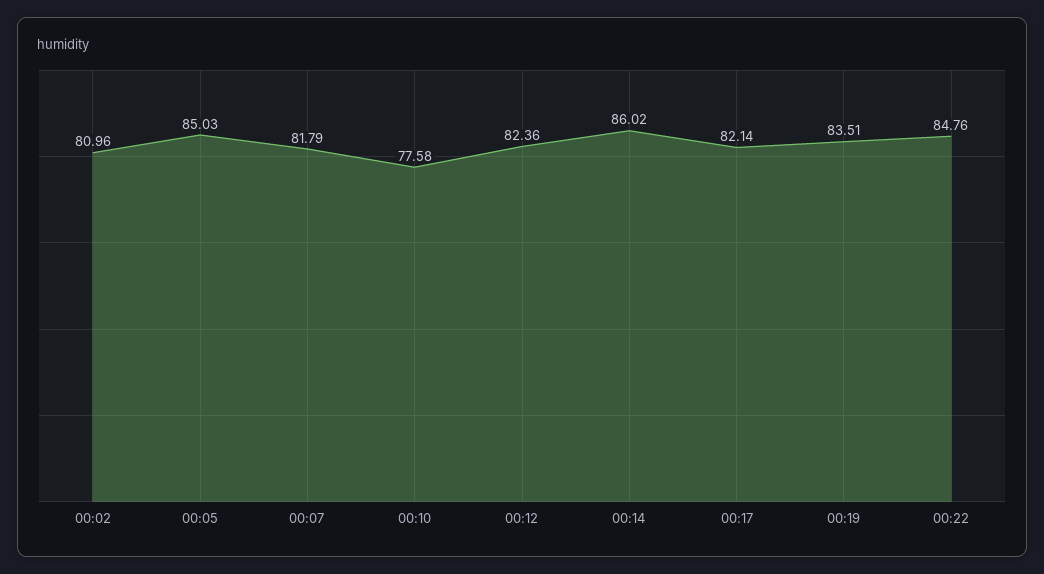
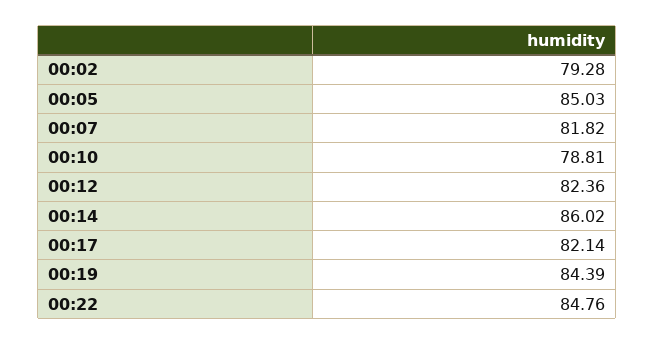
00:02: 80.96 -> 79.28
00:07: 81.79 -> 81.82
00:10: 77.58 -> 78.81
00:19: 83.51 -> 84.39

